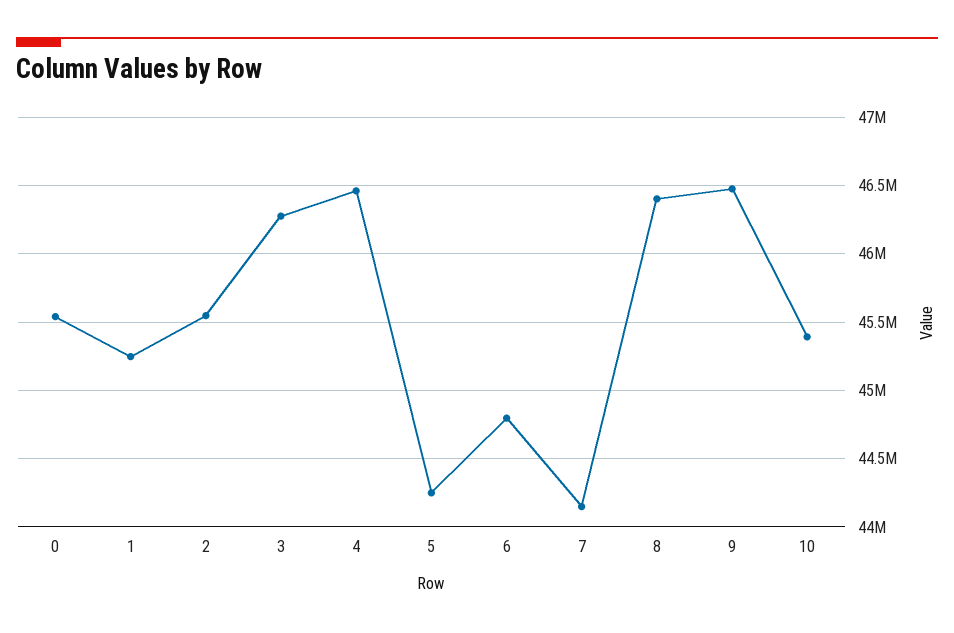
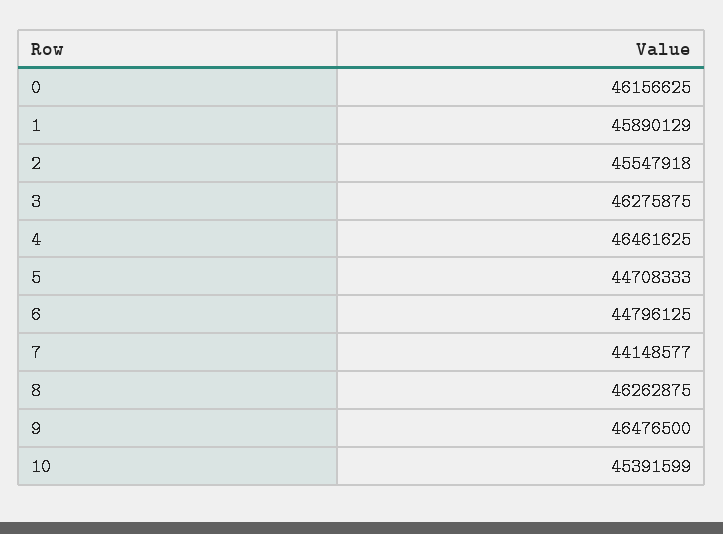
0: 45550000 -> 46156625
1: 45250000 -> 45890129
5: 44250000 -> 44708333
8: 46400000 -> 46262875

